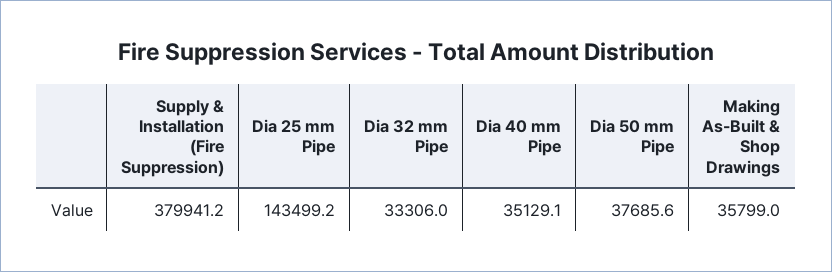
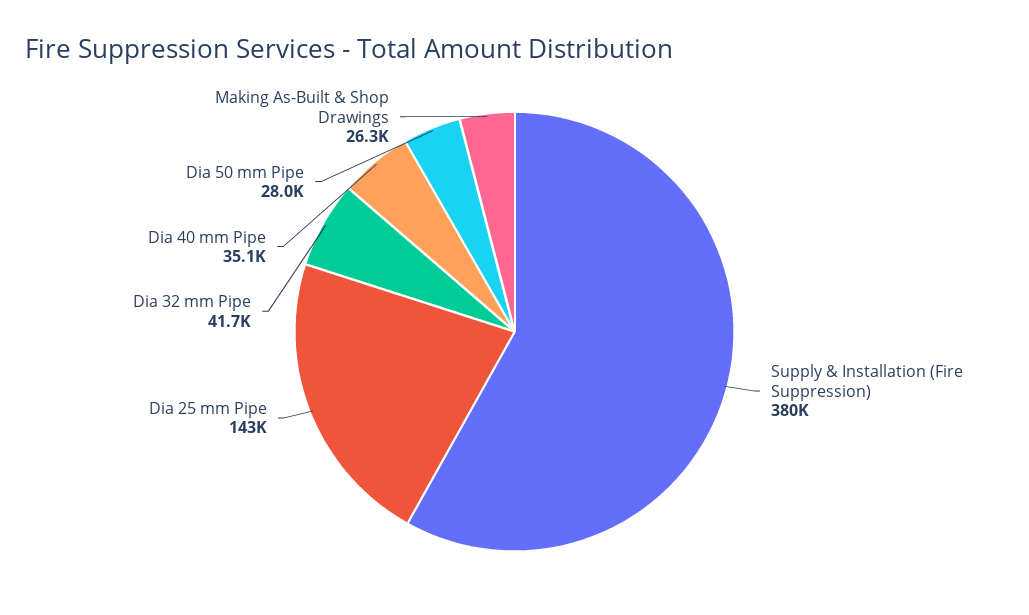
Dia 32 mm Pipe: 33306 -> 41700
Dia 50 mm Pipe: 37685.6 -> 28000
Making As-Built & Shop Drawings: 35799 -> 26300

